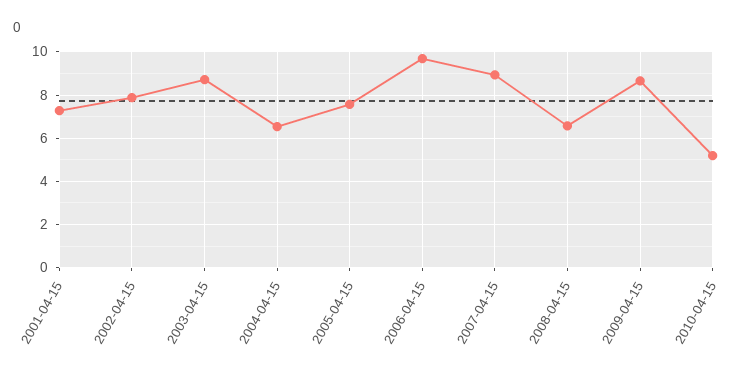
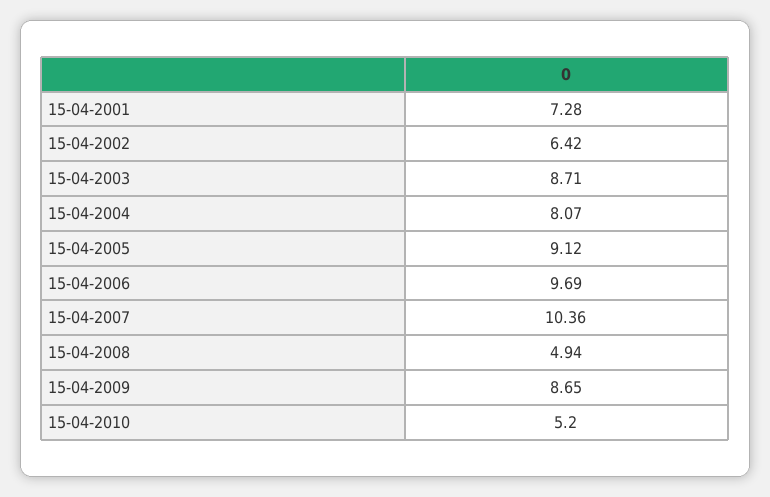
2002-04-15: 8 -> 6.42
2004-04-15: 6.5 -> 8.07
2005-04-15: 7.5 -> 9.12
2007-04-15: 9 -> 10.36
2008-04-15: 6.5 -> 4.94

